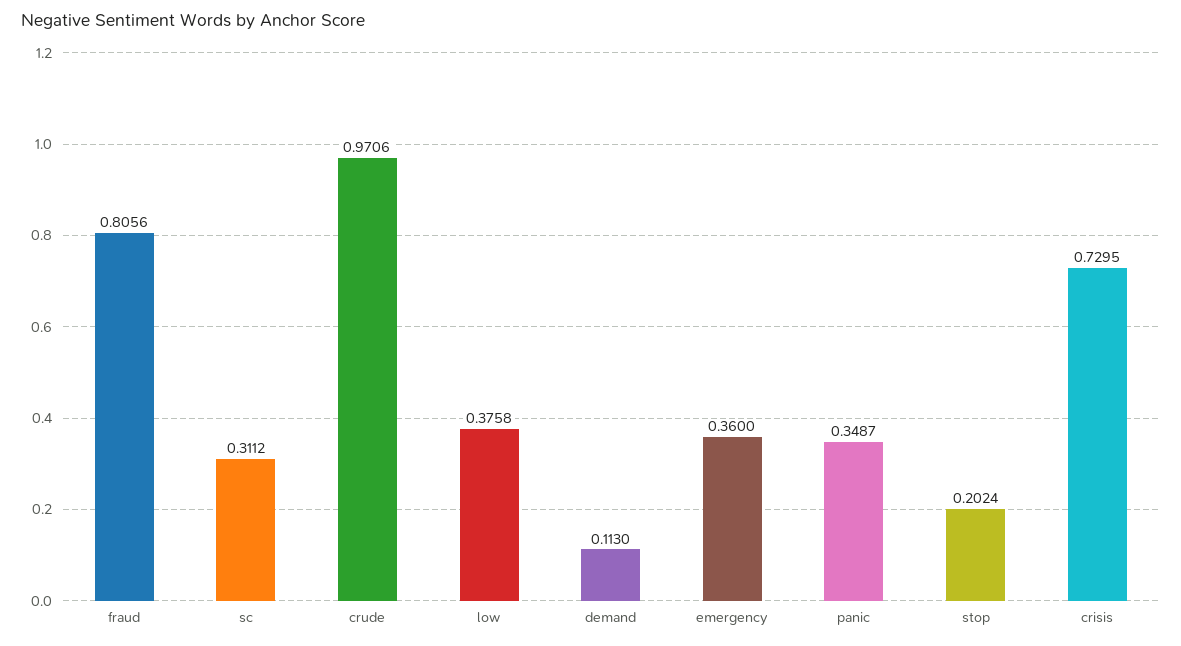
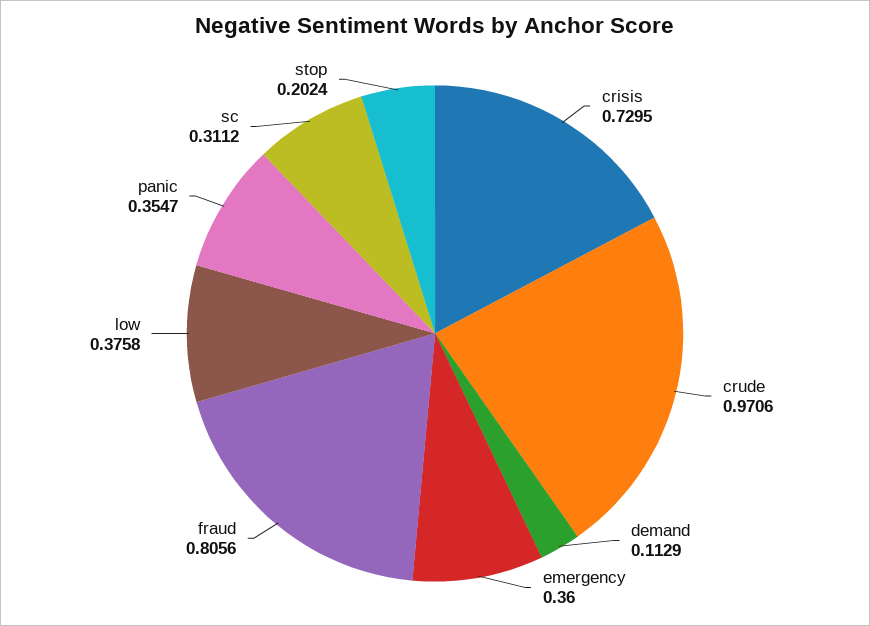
demand: 0.113 -> 0.1129
panic: 0.3487 -> 0.3547

